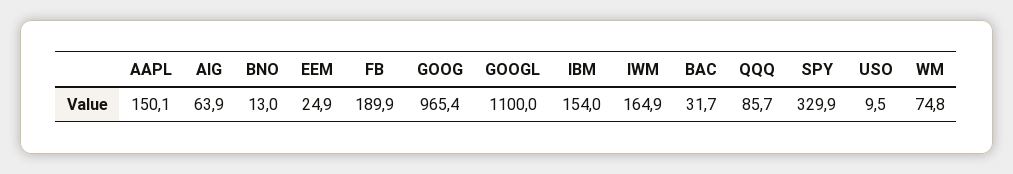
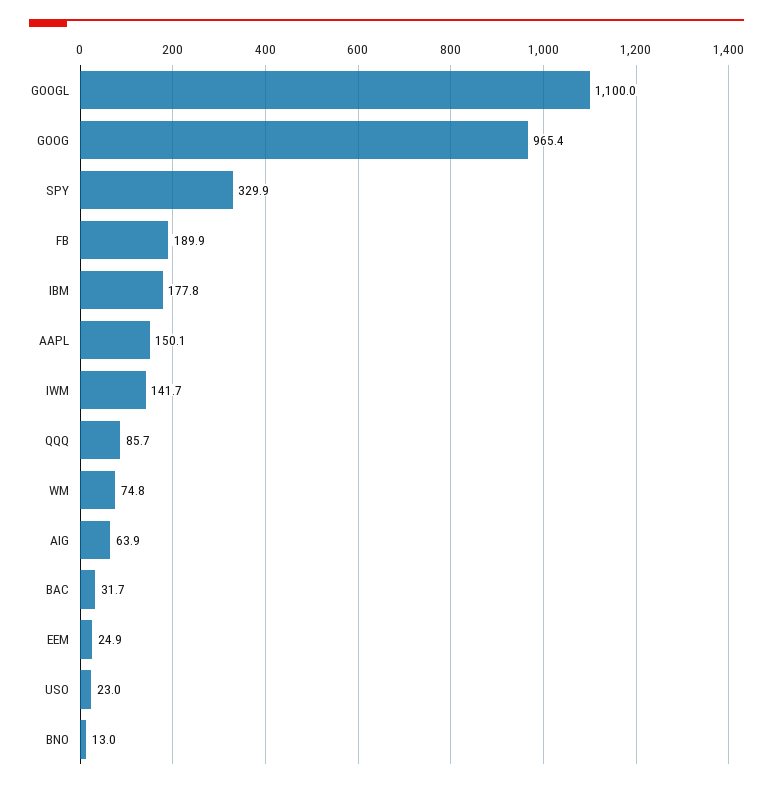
IBM: 154 -> 177.8
IWM: 164.9 -> 141.7
USO: 9.5 -> 23

